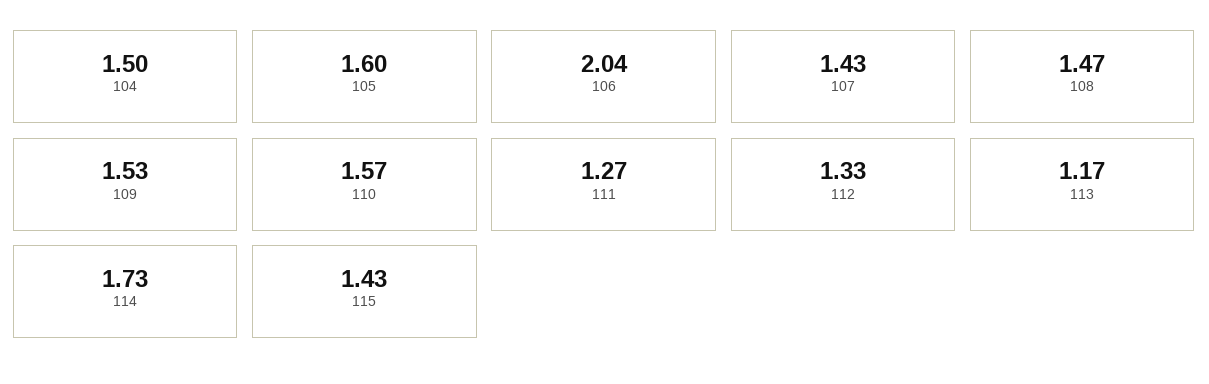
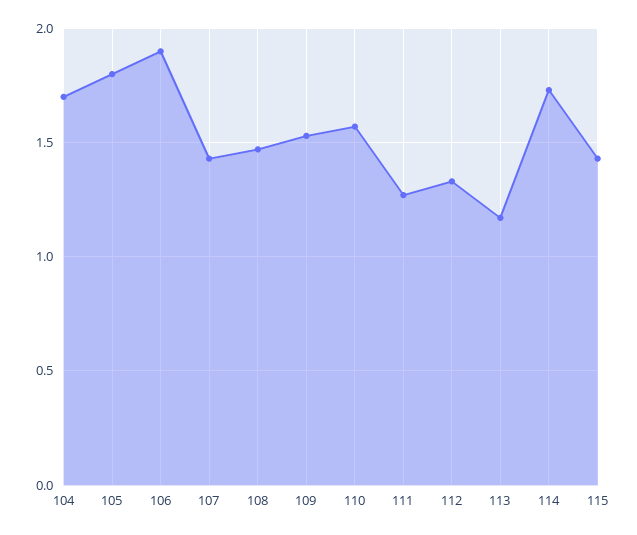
104: 1.5 -> 1.7
105: 1.6 -> 1.8
106: 2.04 -> 1.9

